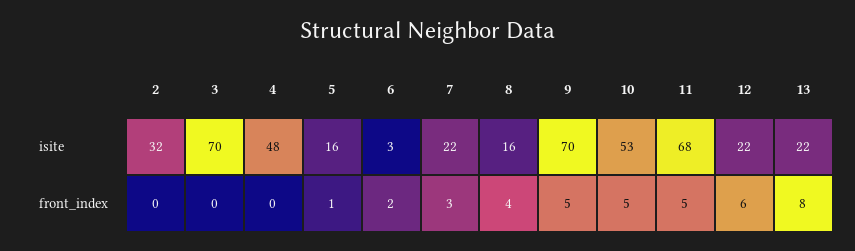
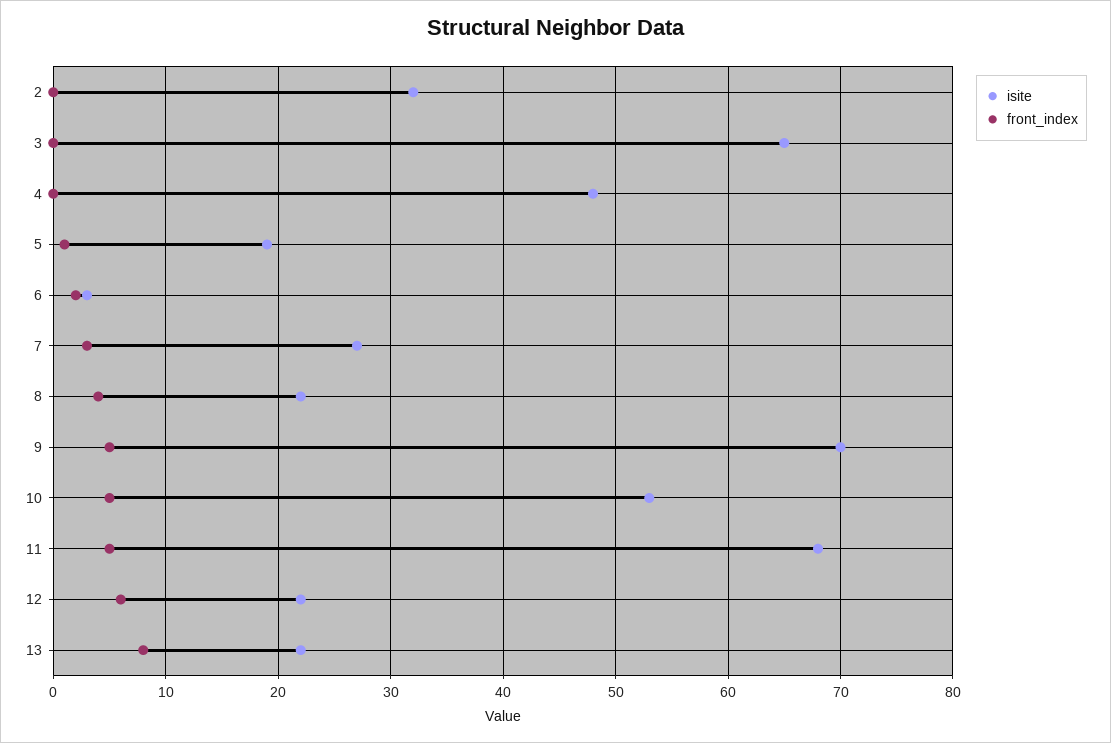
isite, 3: 70 -> 65
isite, 5: 16 -> 19
isite, 7: 22 -> 27
isite, 8: 16 -> 22

